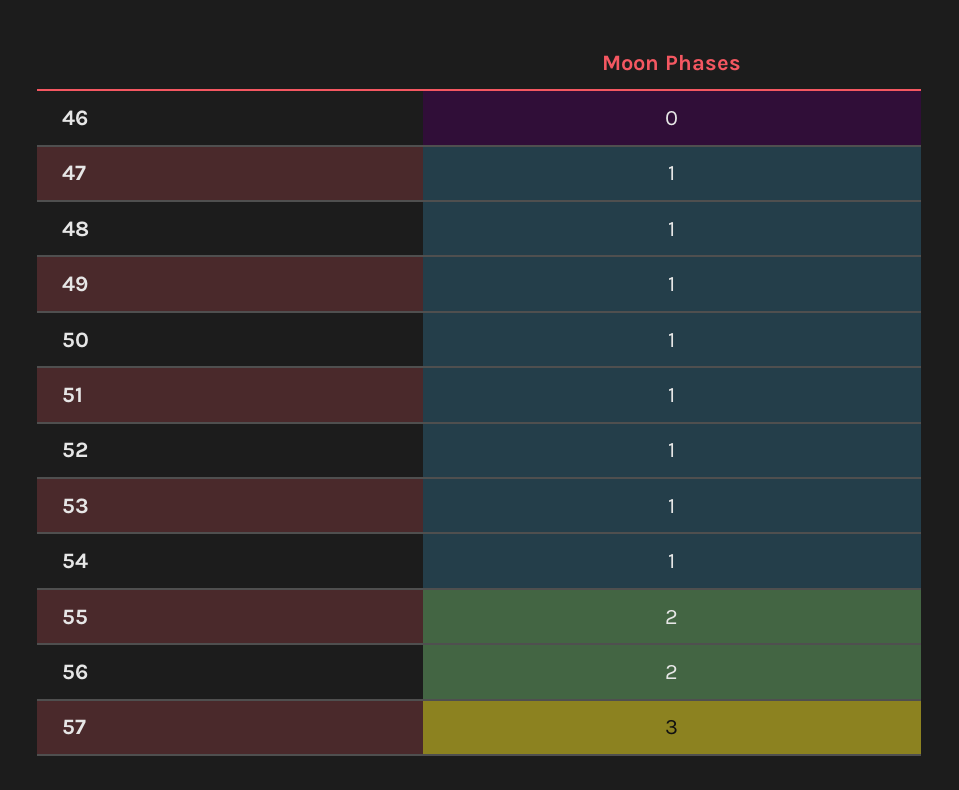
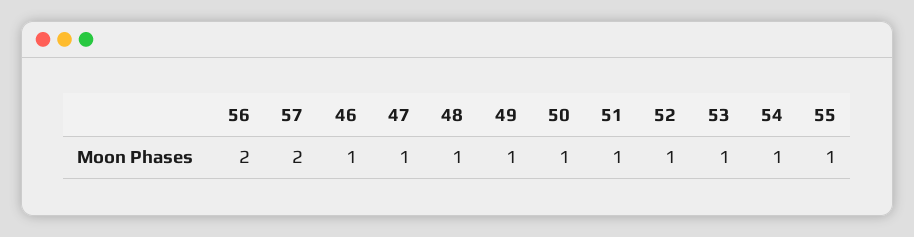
46: 0 -> 1
55: 2 -> 1
57: 3 -> 2

